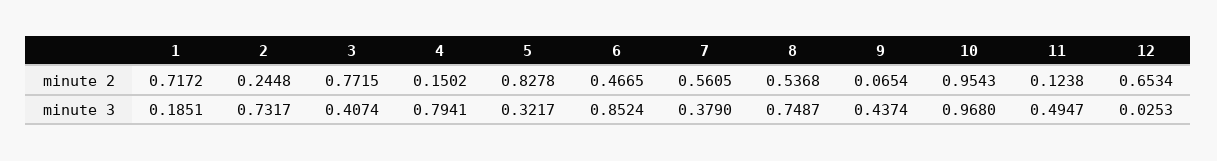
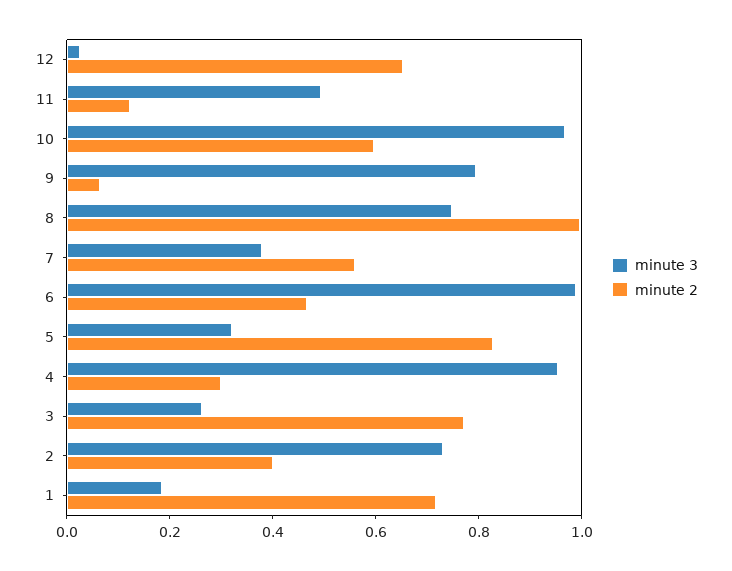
minute 2, 2: 0.2448 -> 0.4
minute 2, 4: 0.1502 -> 0.3
minute 2, 8: 0.5368 -> 1
minute 2, 10: 0.9543 -> 0.6
minute 3, 3: 0.4074 -> 0.25
minute 3, 4: 0.7941 -> 0.95
minute 3, 6: 0.8524 -> 1
minute 3, 9: 0.4374 -> 0.8

